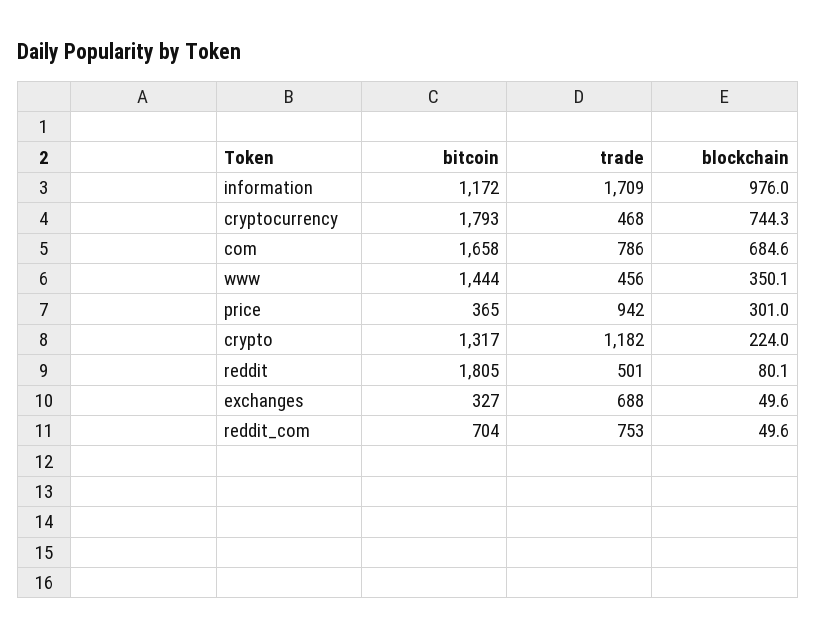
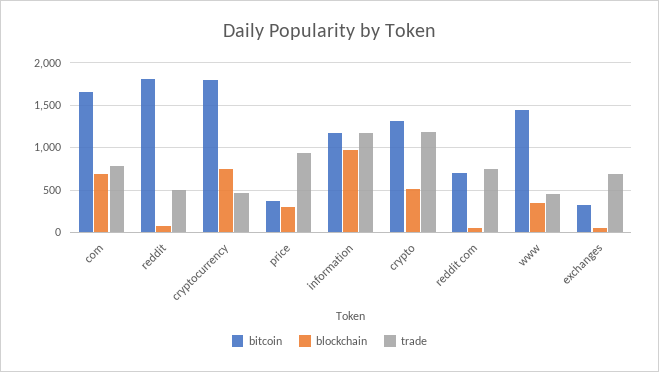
trade, information: 1709 -> 1200
blockchain, crypto: 224 -> 500

